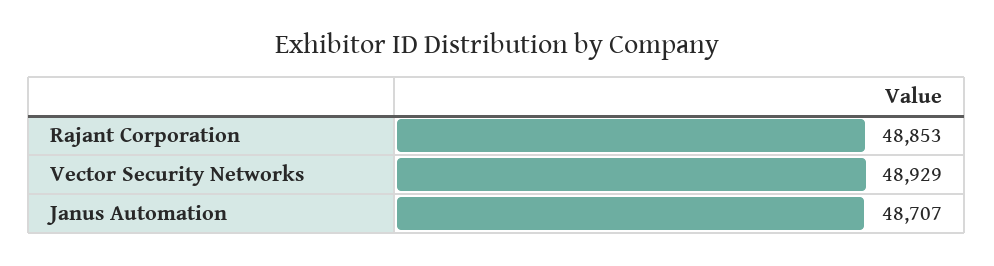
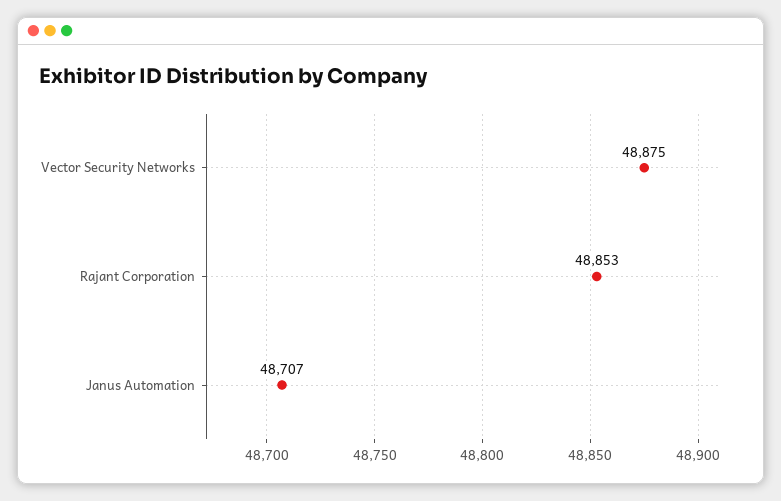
Vector Security Networks: 48929 -> 48875

